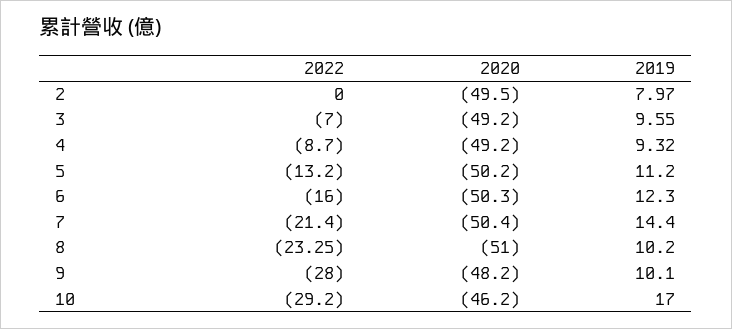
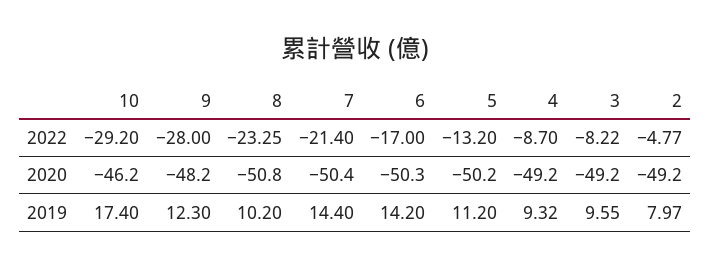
2022, 2: 0 -> -4.77
2020, 2: -49.5 -> -49.2
2022, 3: -7 -> -8.22
2022, 6: -16 -> -17
2019, 6: 12.3 -> 14.2
2020, 8: -51 -> -50.8
2019, 9: 10.1 -> 12.3
2019, 10: 17 -> 17.4

